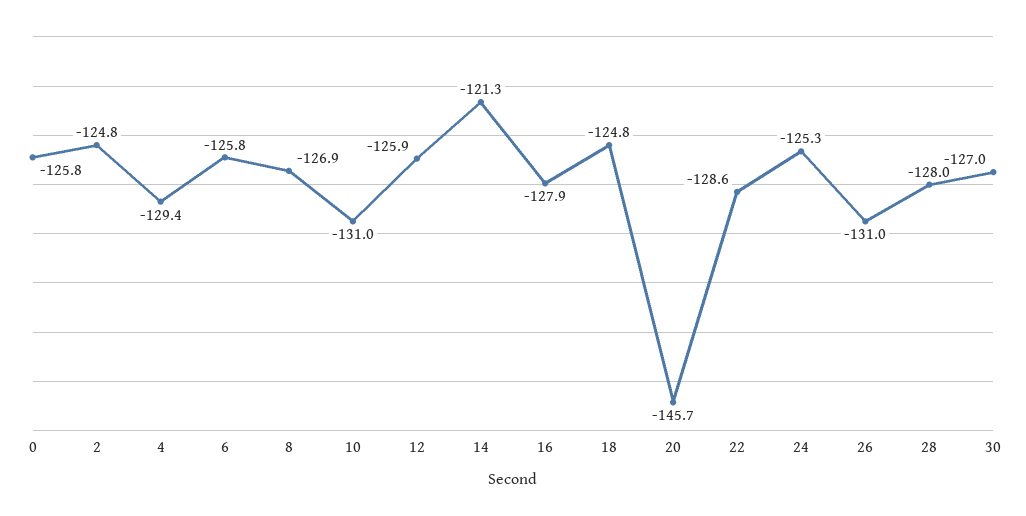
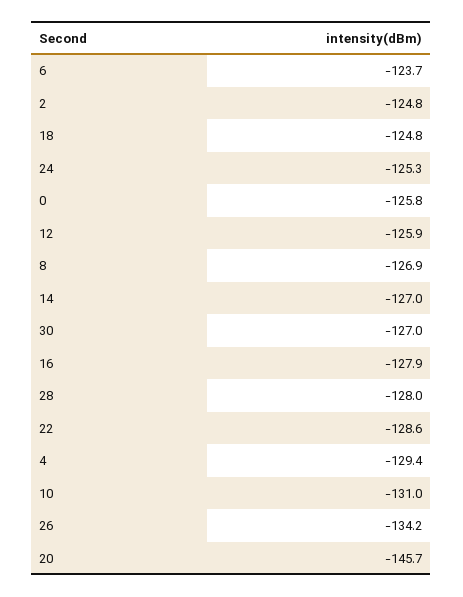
6: -125.8 -> -123.7
14: -121.3 -> -127
26: -131 -> -134.2

